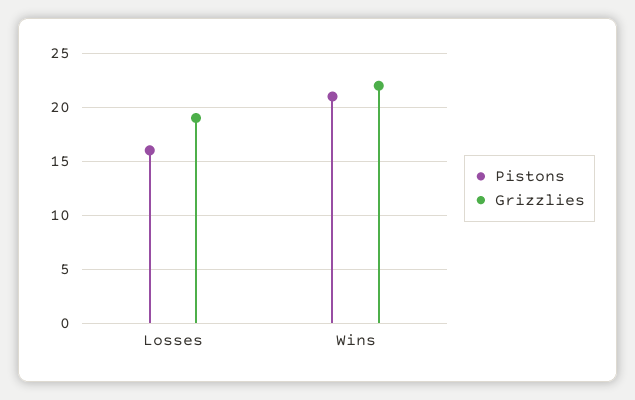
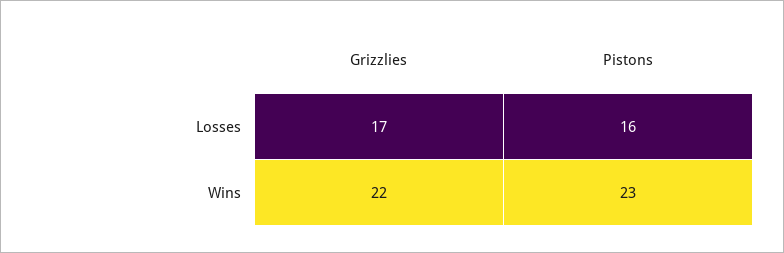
Grizzlies, Losses: 19 -> 17
Pistons, Wins: 21 -> 23

